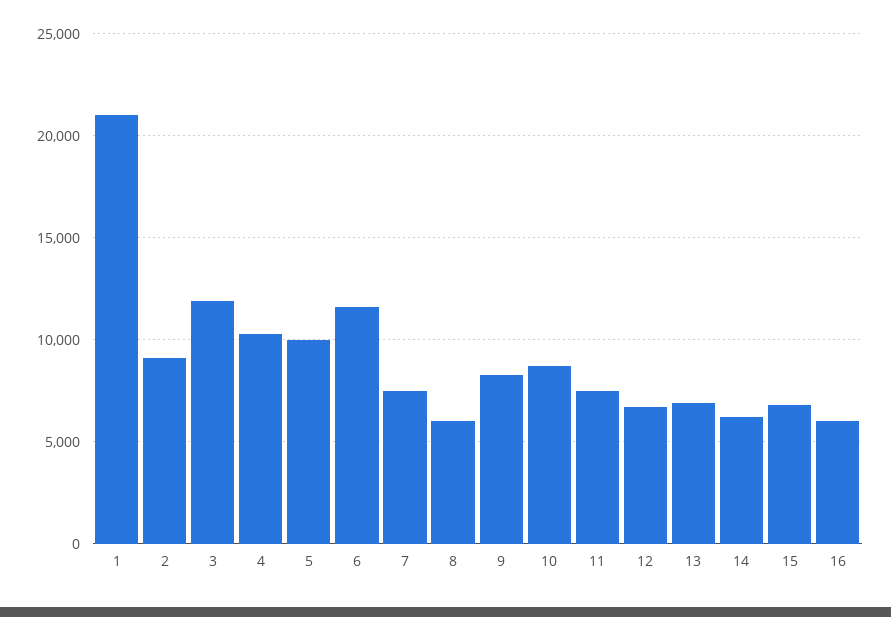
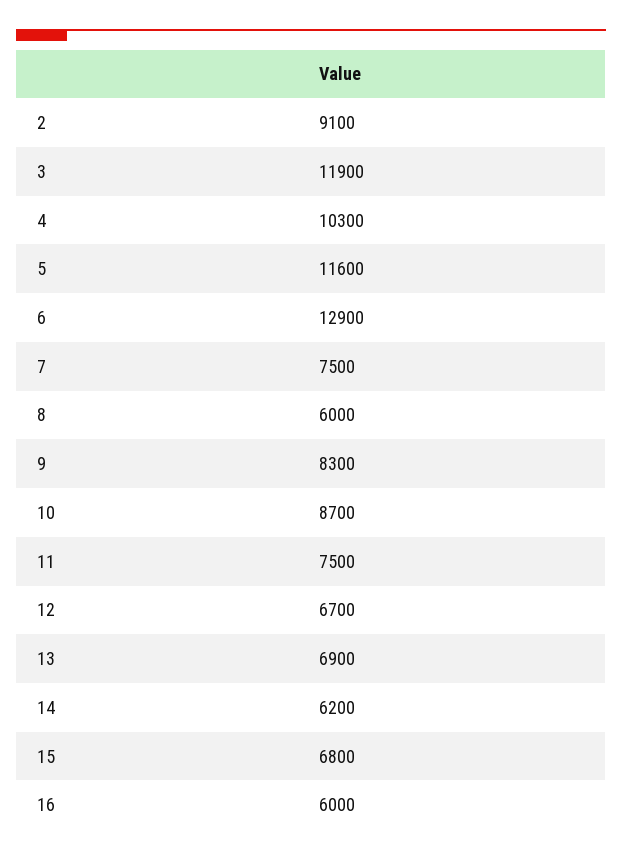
1: 21000 -> none
5: 10000 -> 11600
6: 11500 -> 12900

